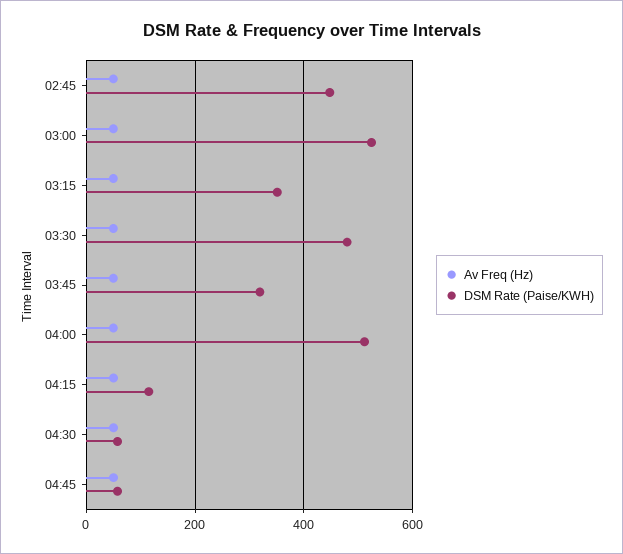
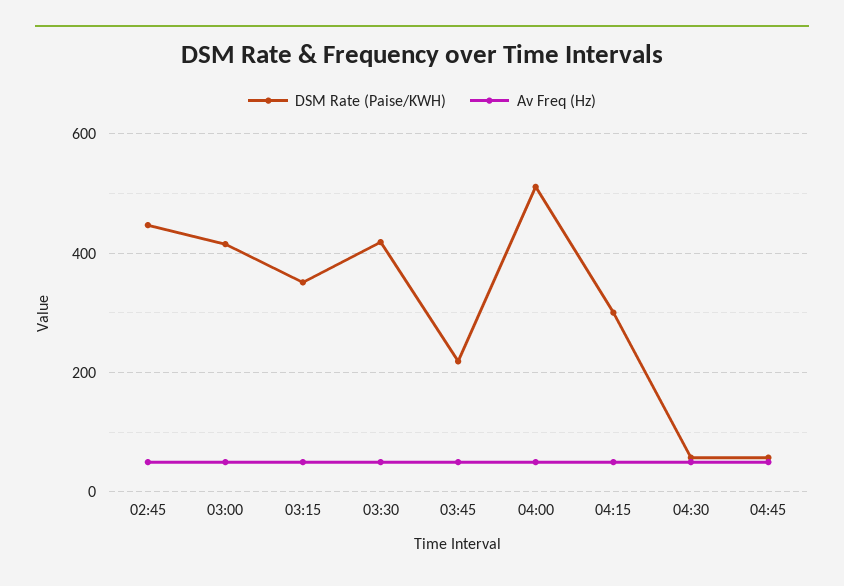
DSM Rate (Paise/KWH), 03:00: 520 -> 420
DSM Rate (Paise/KWH), 03:30: 480 -> 420
DSM Rate (Paise/KWH), 03:45: 320 -> 220
DSM Rate (Paise/KWH), 04:15: 120 -> 300

